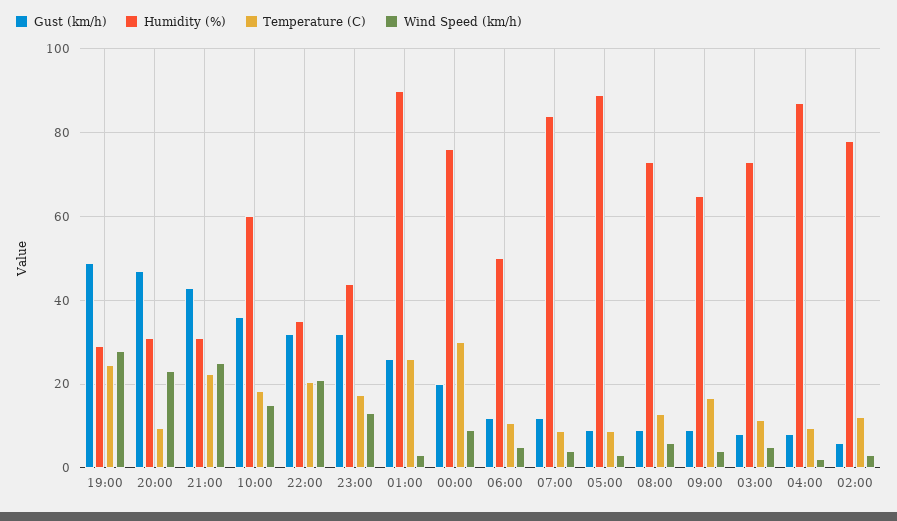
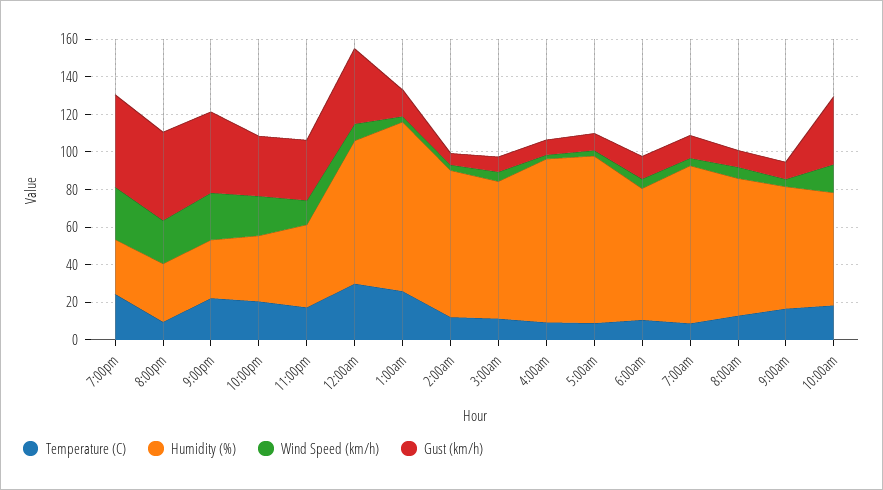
Gust (km/h), 01:00: 26 -> 15
Gust (km/h), 00:00: 20 -> 40
Humidity (%), 06:00: 50 -> 70

